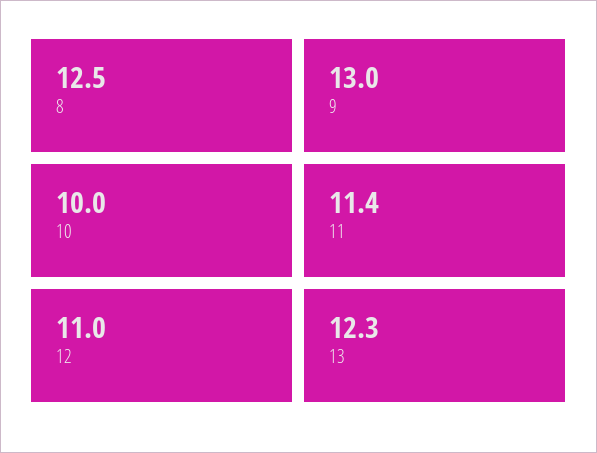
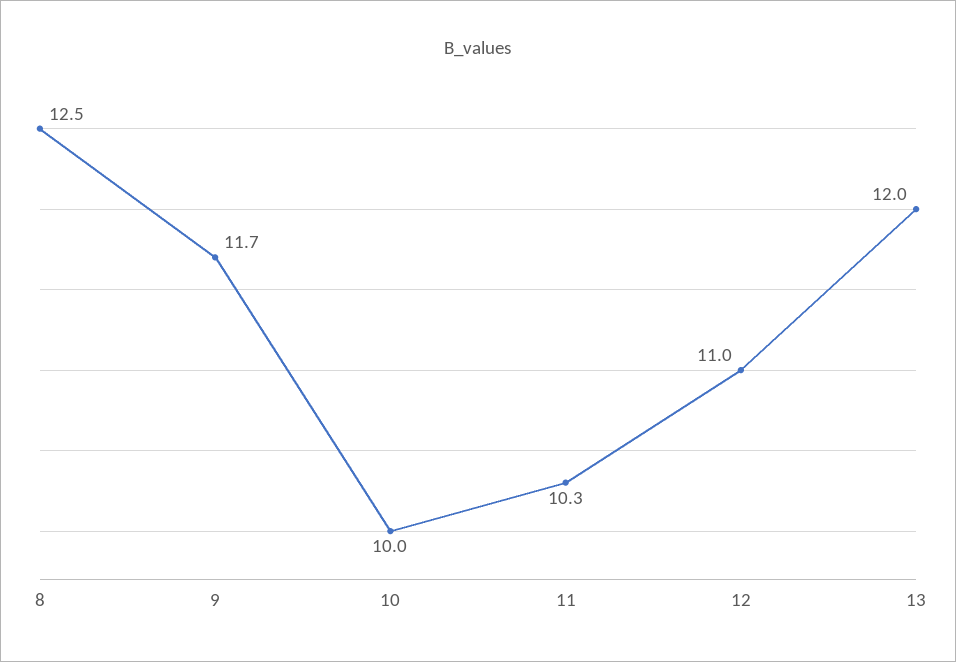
9: 13 -> 11.7
11: 11.4 -> 10.3
13: 12.3 -> 12

